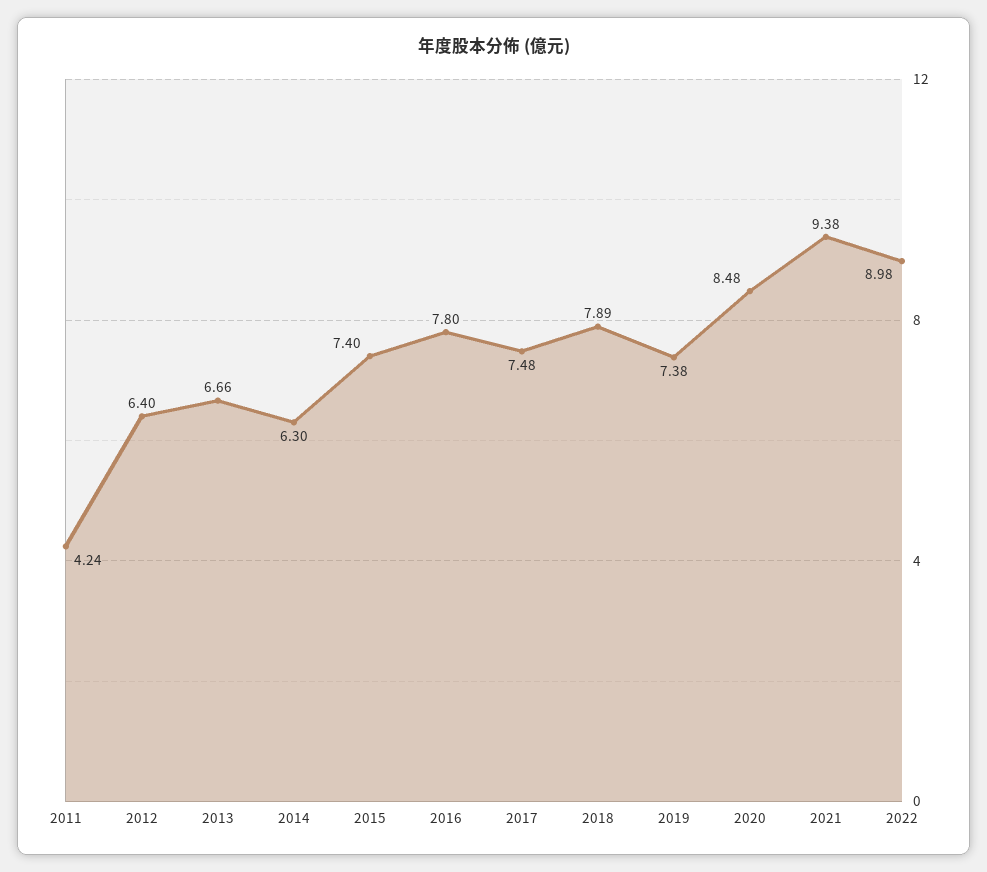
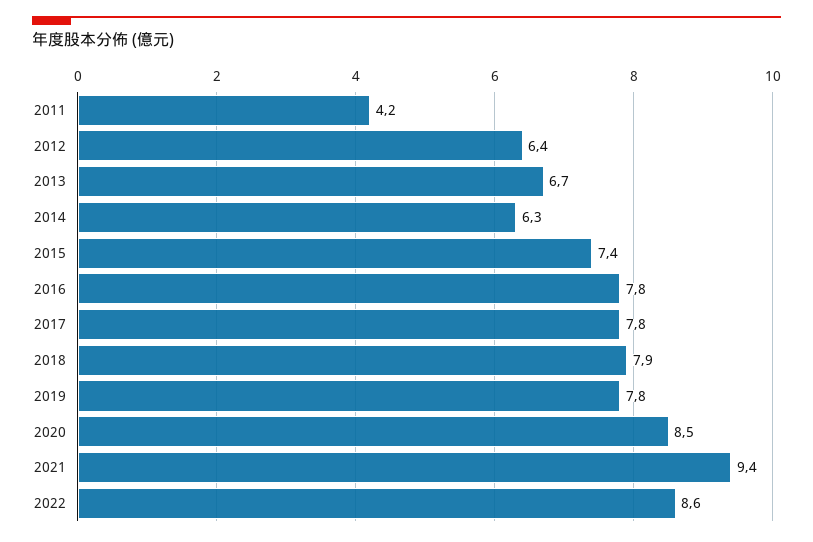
2017: 7.48 -> 7.8
2019: 7.38 -> 7.8
2022: 8.98 -> 8.6

